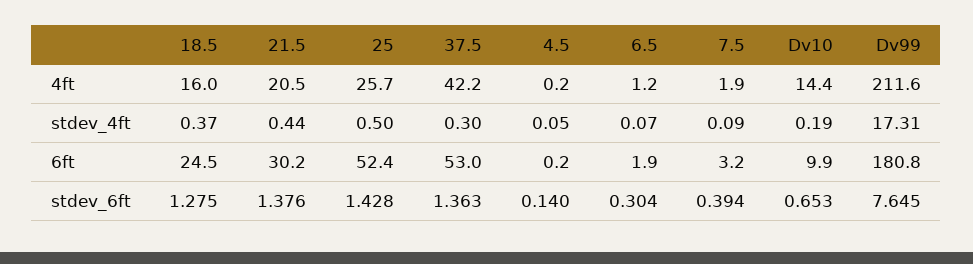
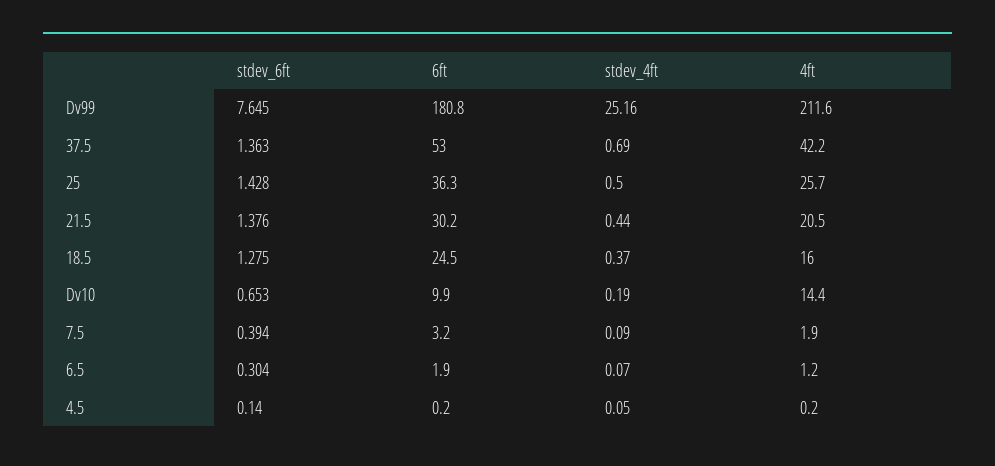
37.5, stdev_4ft: 0.3 -> 0.69
Dv99, stdev_4ft: 17.31 -> 25.16
25, 6ft: 52.4 -> 36.3

